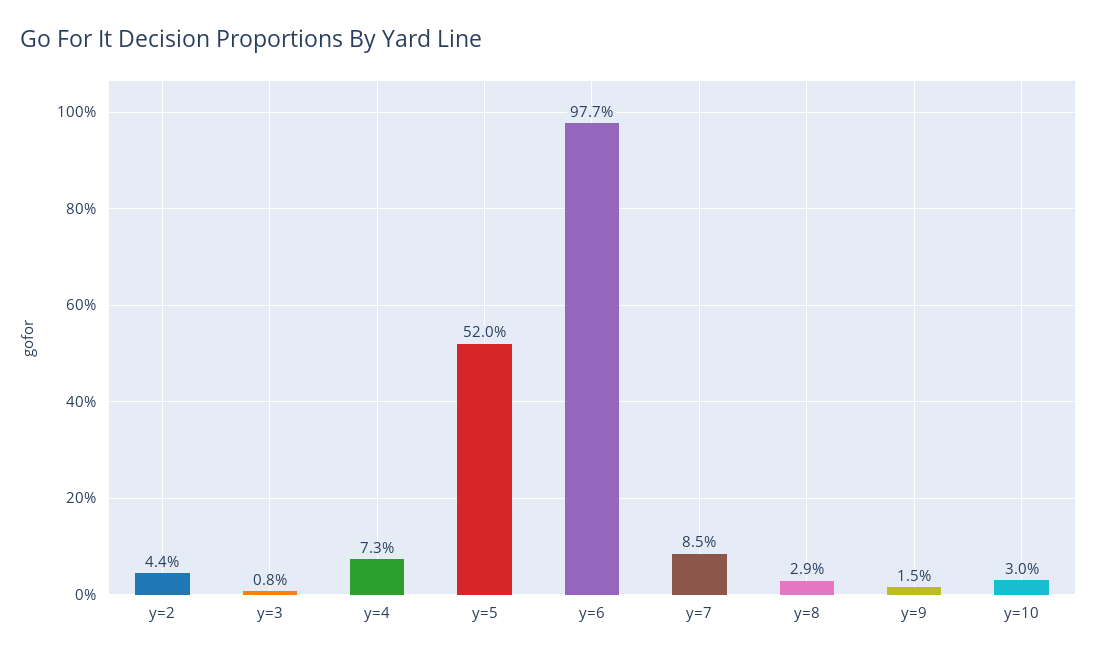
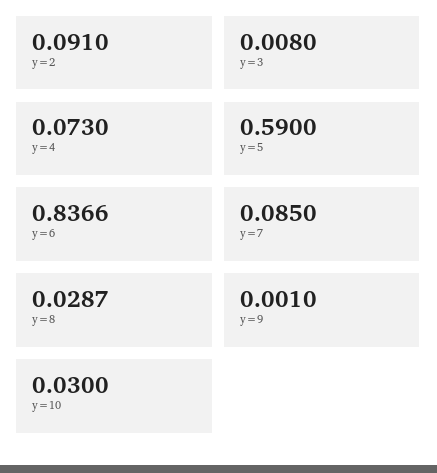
y=2: 0.044 -> 0.091
y=5: 0.52 -> 0.59
y=6: 0.977 -> 0.8366
y=9: 0.015 -> 0.001

